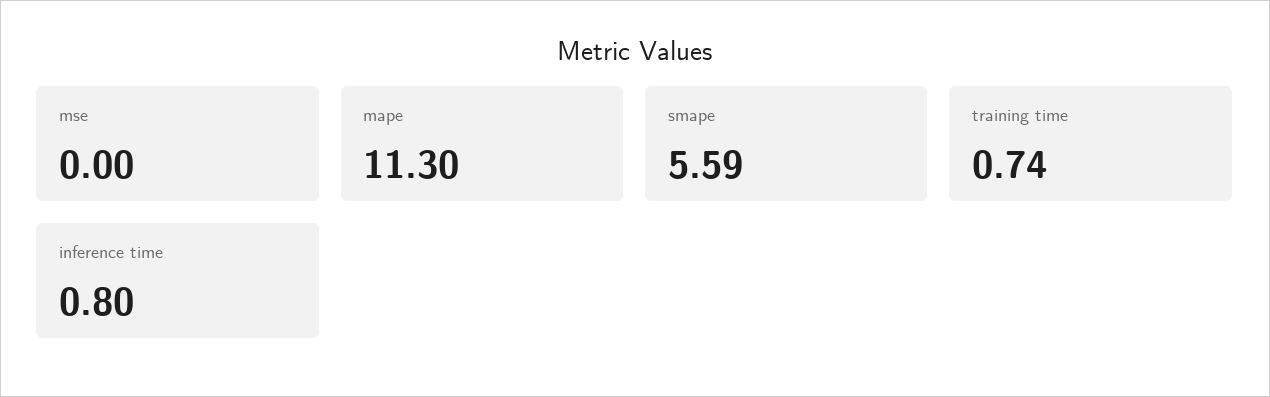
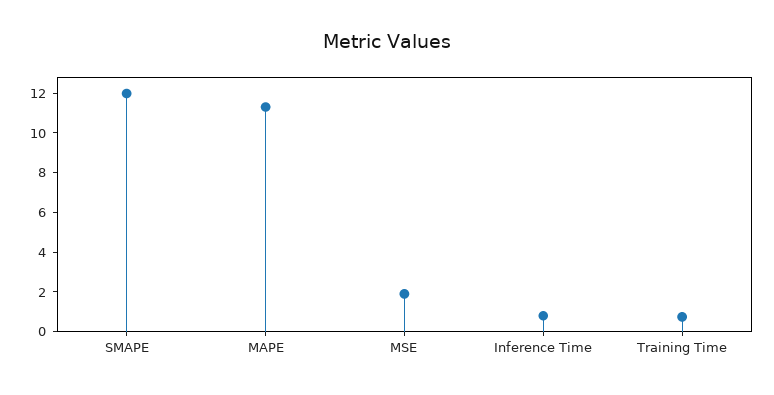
mse: 0 -> 2
smape: 5.59 -> 12

